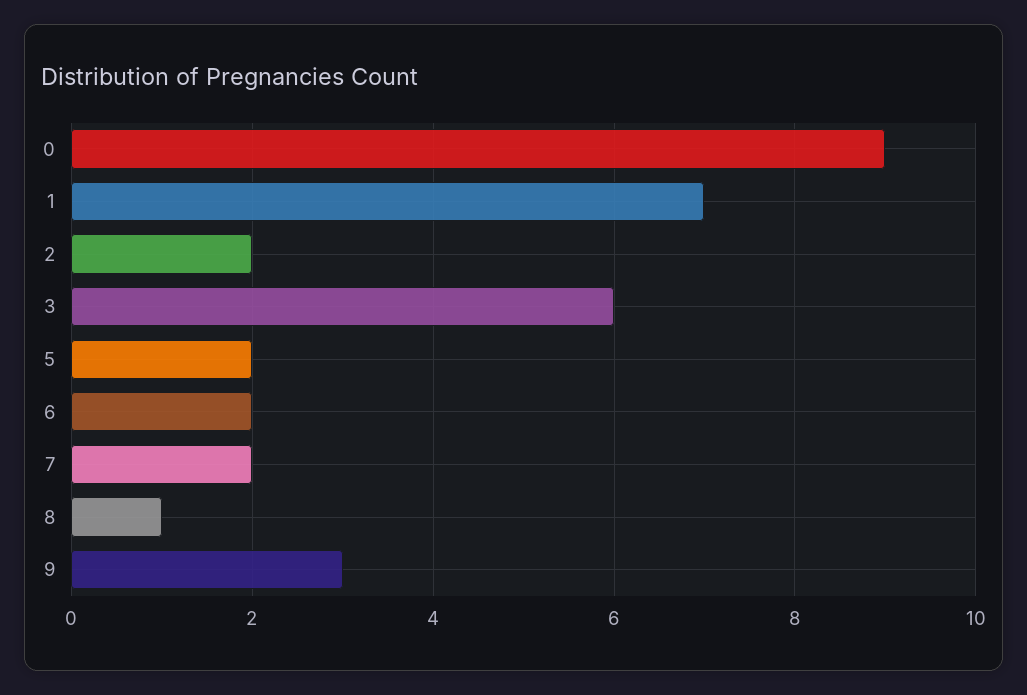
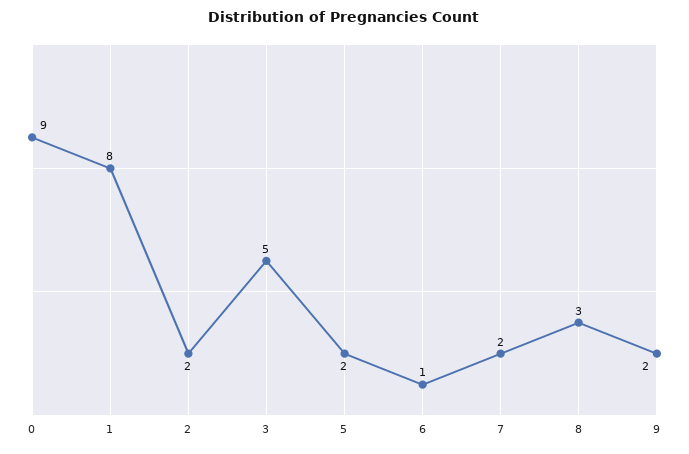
1: 7 -> 8
3: 6 -> 5
6: 2 -> 1
8: 1 -> 3
9: 3 -> 2

